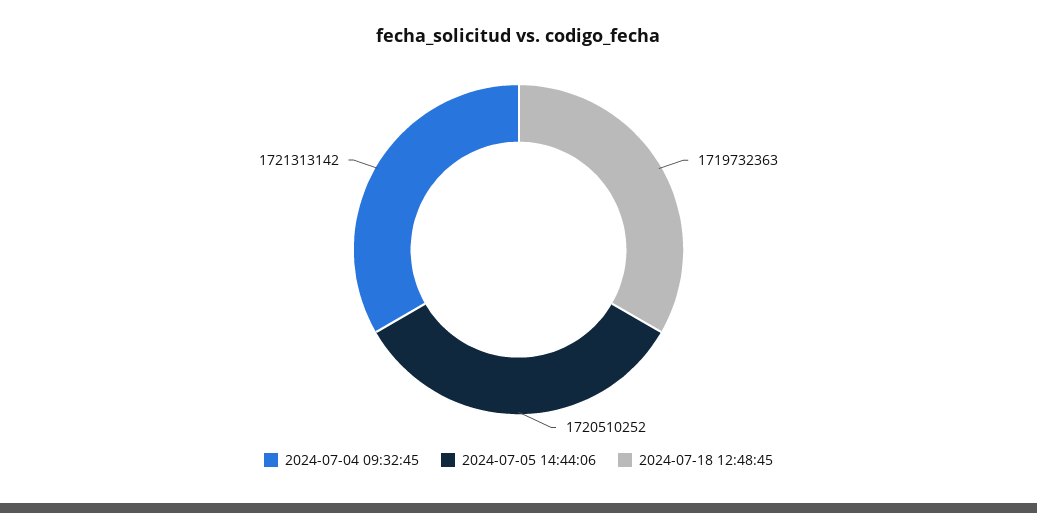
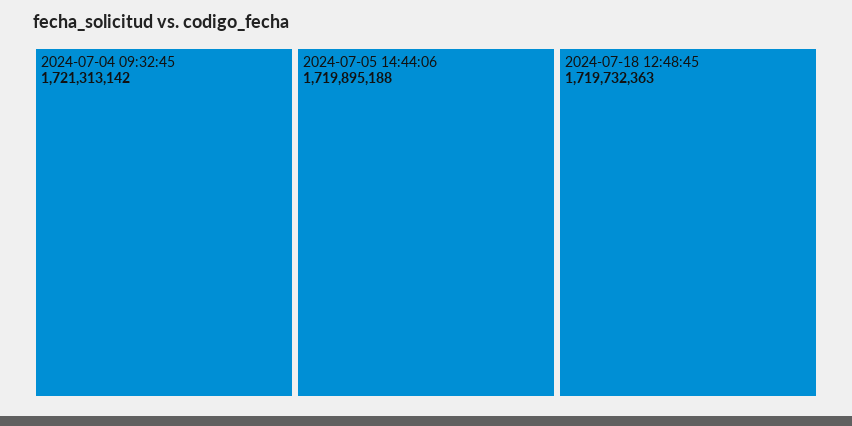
2024-07-05 14:44:06: 1720510252 -> 1719895188

